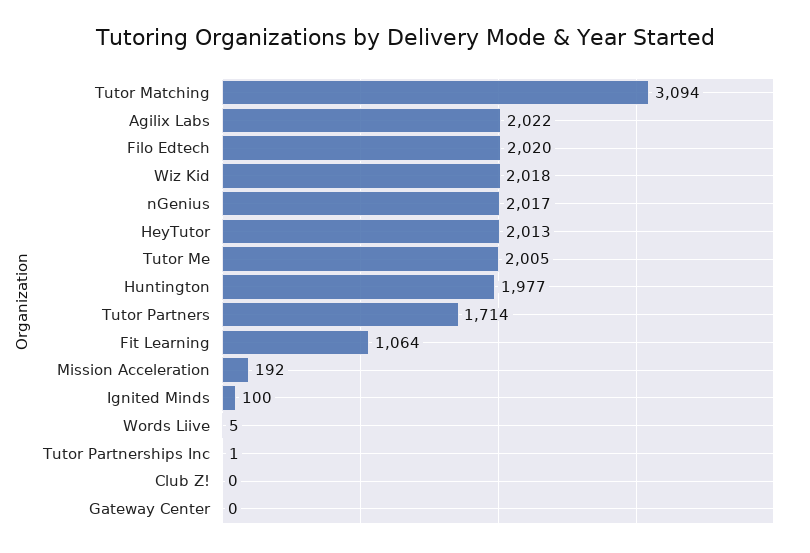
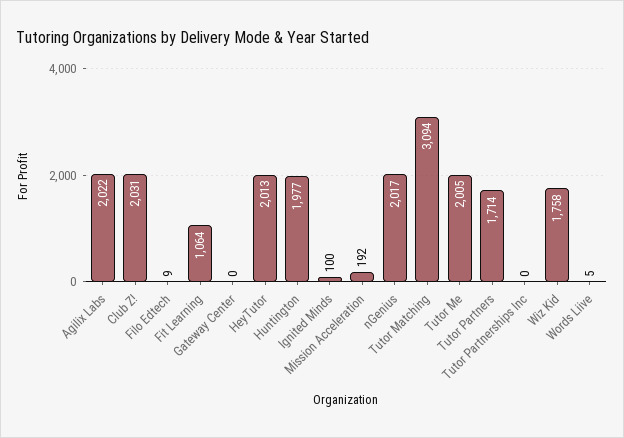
Filo Edtech: 2020 -> 9
Wiz Kid: 2018 -> 1758
Tutor Partnerships Inc: 1 -> 0
Club Z!: 0 -> 2031

